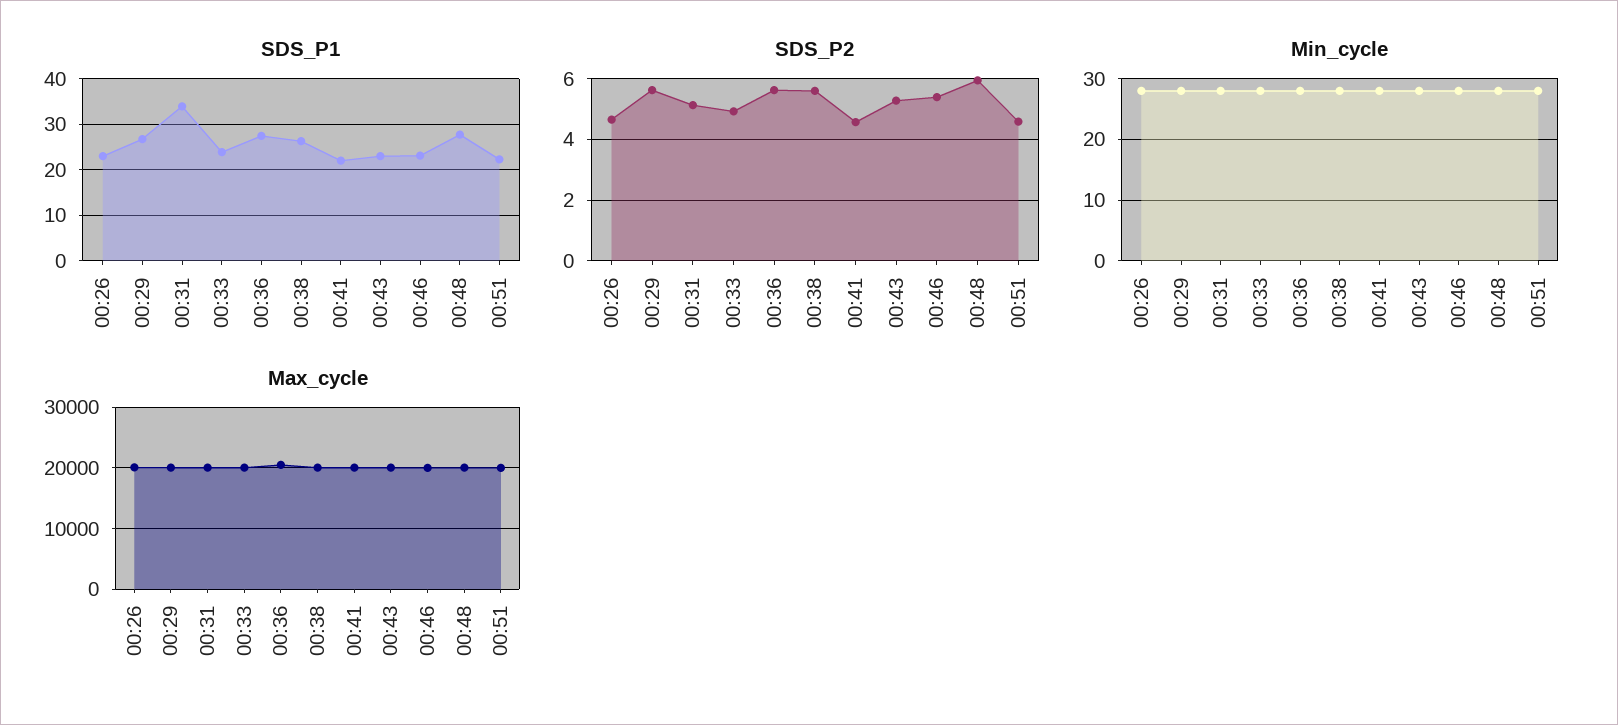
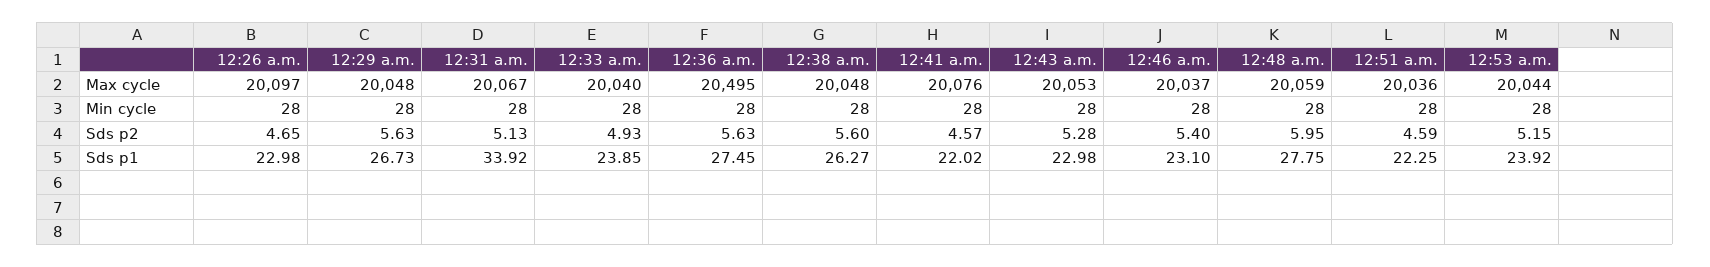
Max_cycle, 12:53 a.m.: none -> 20044
Min_cycle, 12:53 a.m.: none -> 28
SDS_P2, 12:53 a.m.: none -> 5.15
SDS_P1, 12:53 a.m.: none -> 23.92

